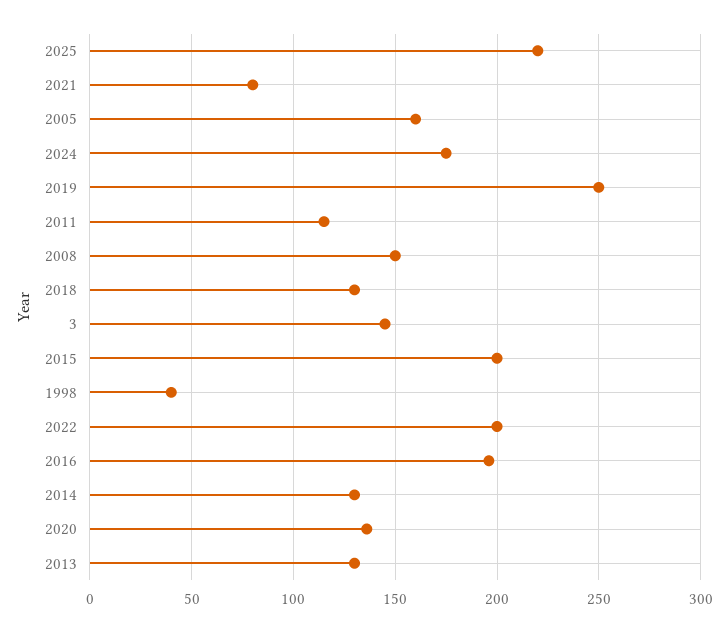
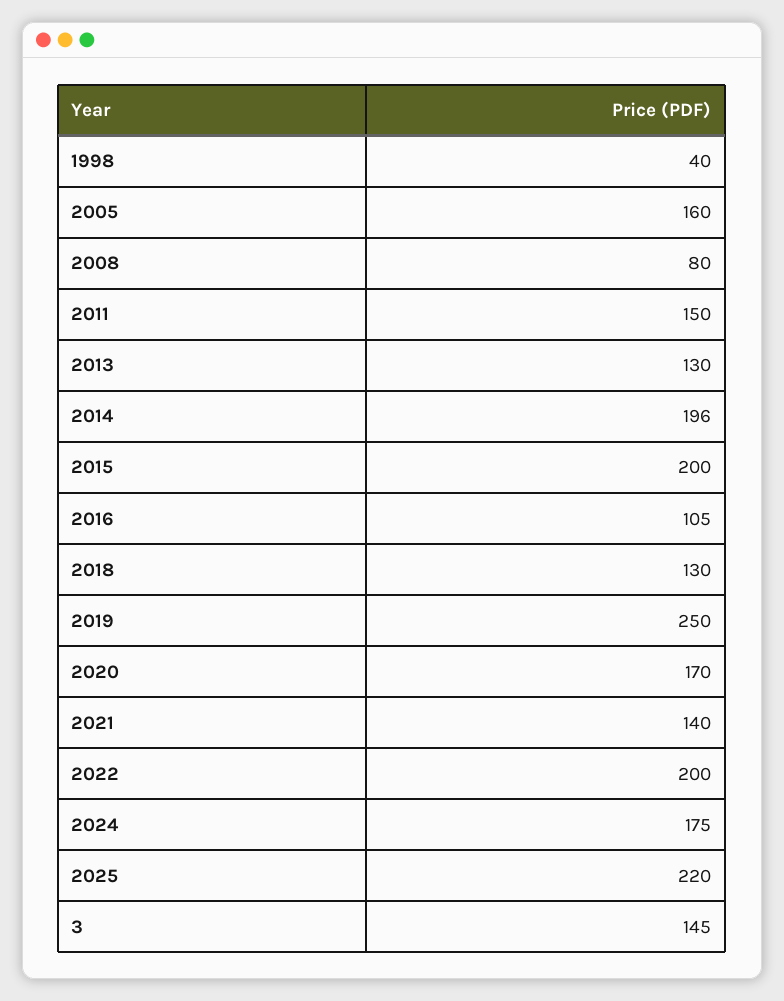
2021: 80 -> 140
2011: 115 -> 150
2008: 150 -> 80
2016: 195 -> 105
2014: 130 -> 196
2020: 135 -> 170

